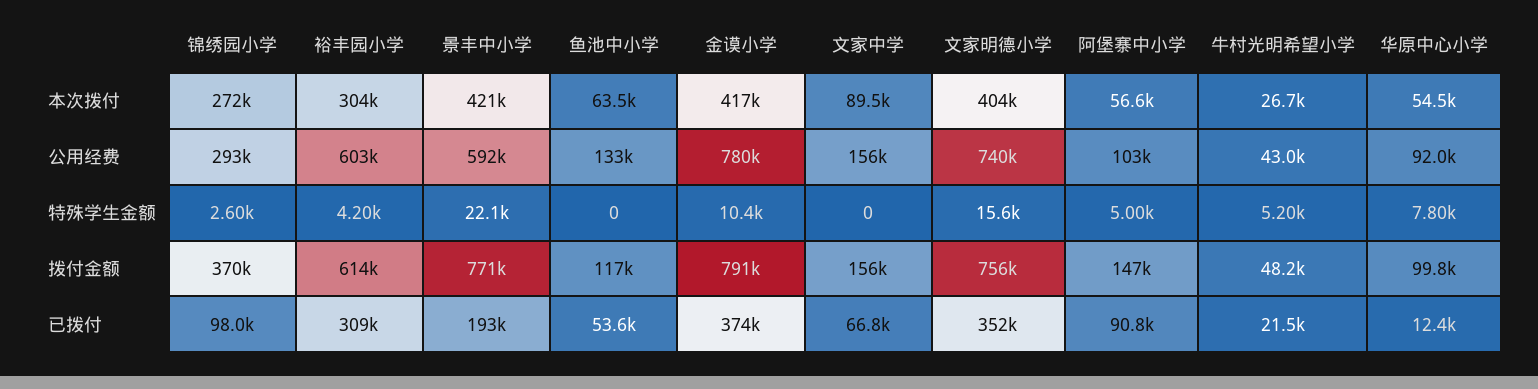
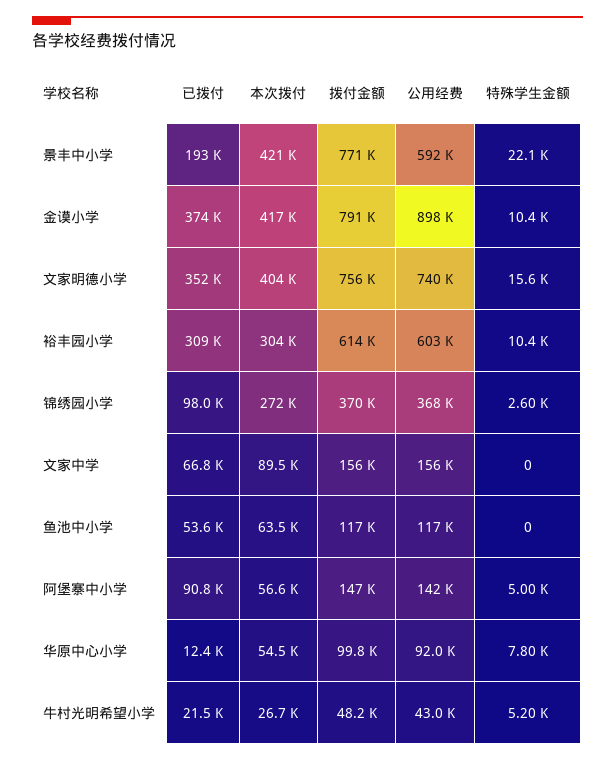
锦绣园小学, 公用经费: 293000 -> 368000
鱼池中小学, 公用经费: 133000 -> 117000
金谟小学, 公用经费: 780000 -> 898000
阿堡寨中小学, 公用经费: 103000 -> 142000
裕丰园小学, 特殊学生金额: 4200 -> 10400

